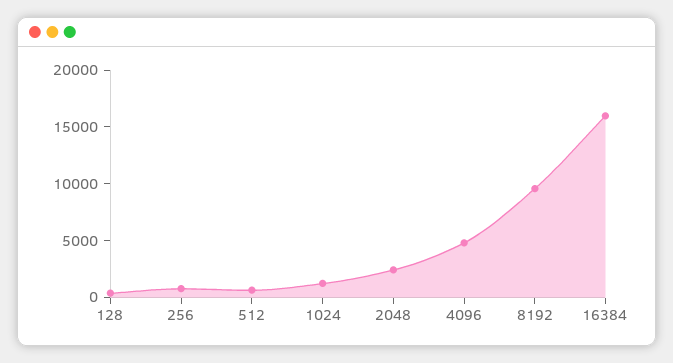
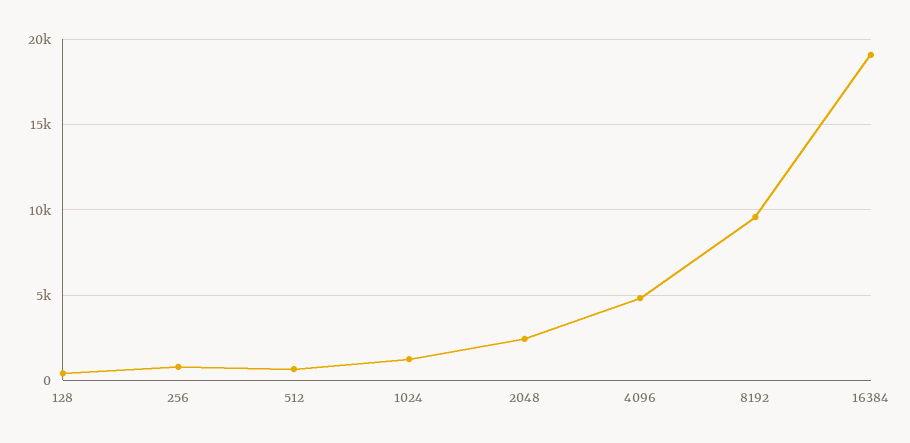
16384: 16000 -> 19000

